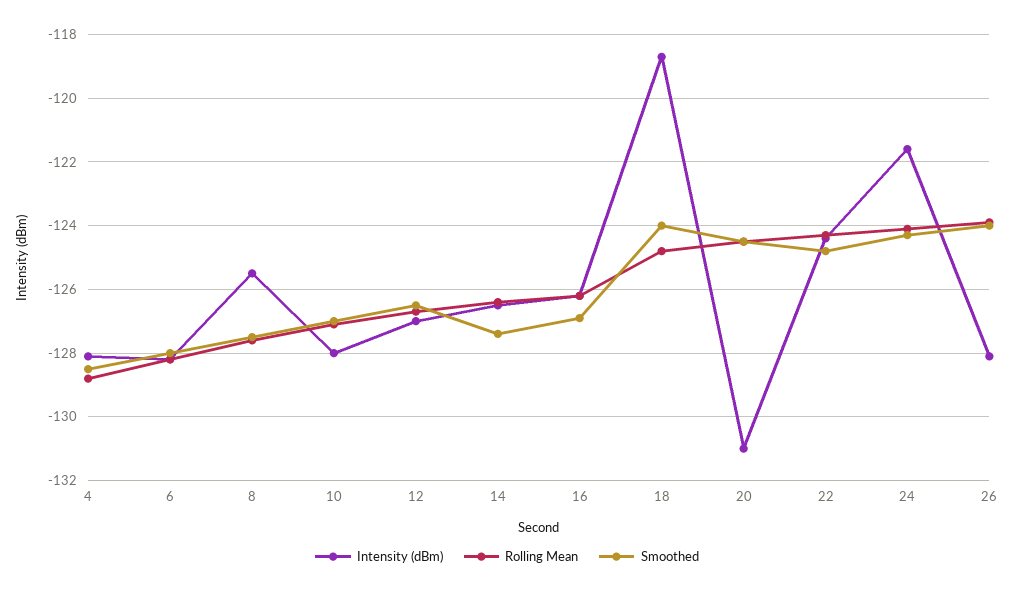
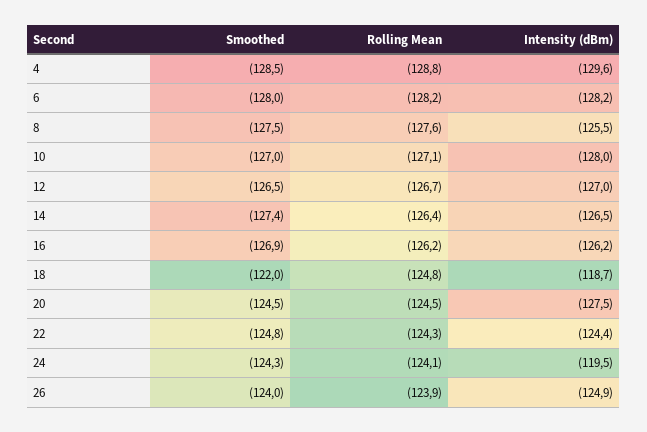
Intensity (dBm), 4: -128 -> -129.6
Smoothed, 18: -124 -> -122
Intensity (dBm), 20: -131 -> -127.5
Intensity (dBm), 24: -121.5 -> -119.5
Intensity (dBm), 26: -128 -> -124.9

